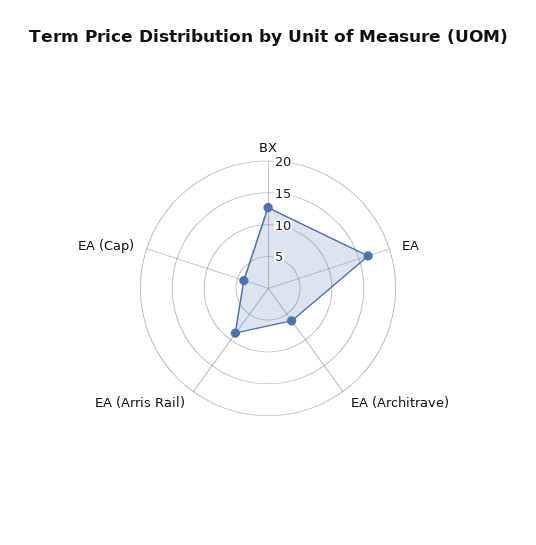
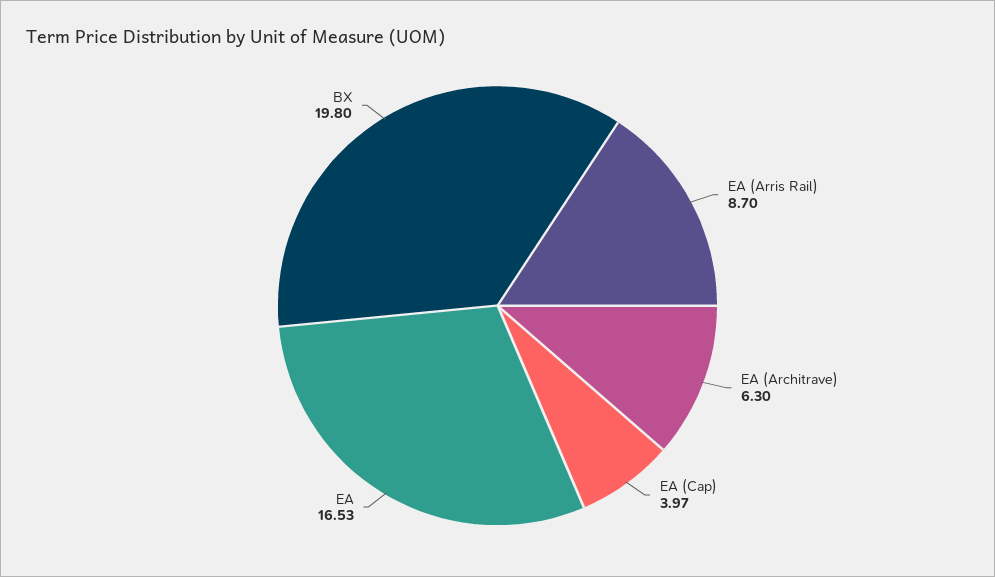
BX: 12.5 -> 19.8

